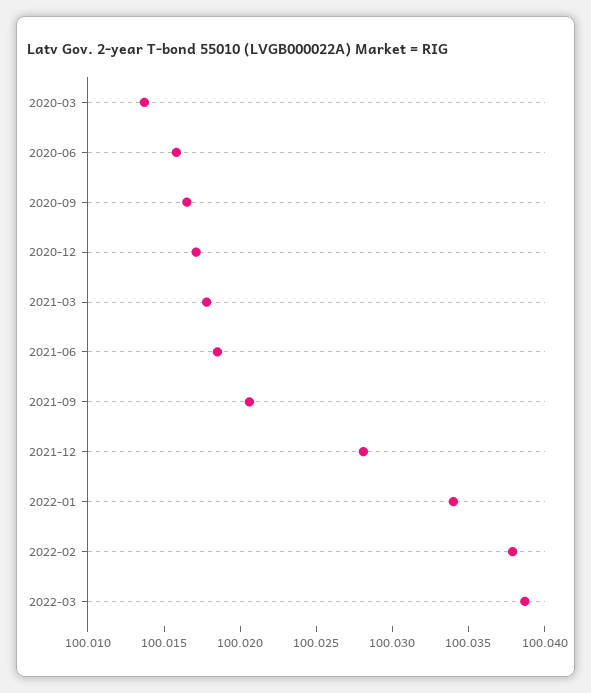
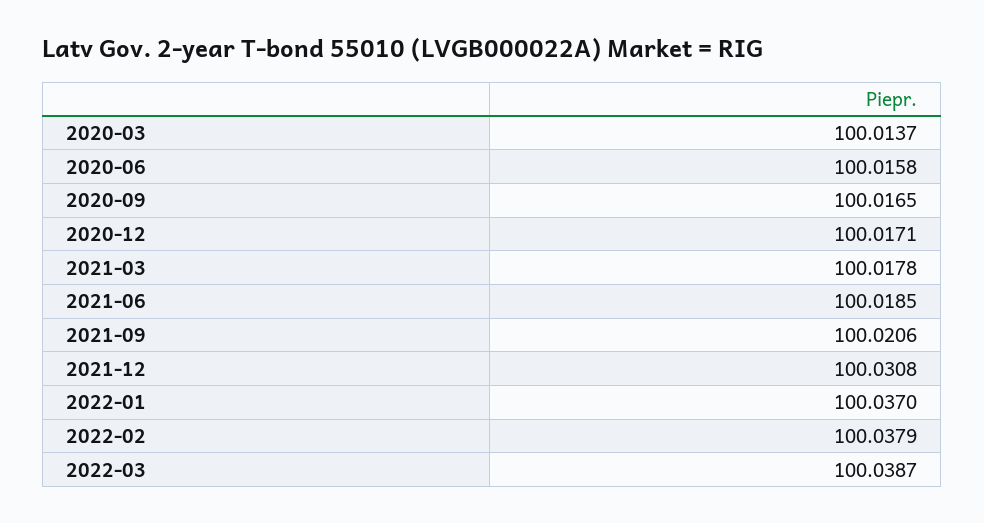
2021-12: 100.028 -> 100.0308
2022-01: 100.034 -> 100.037

